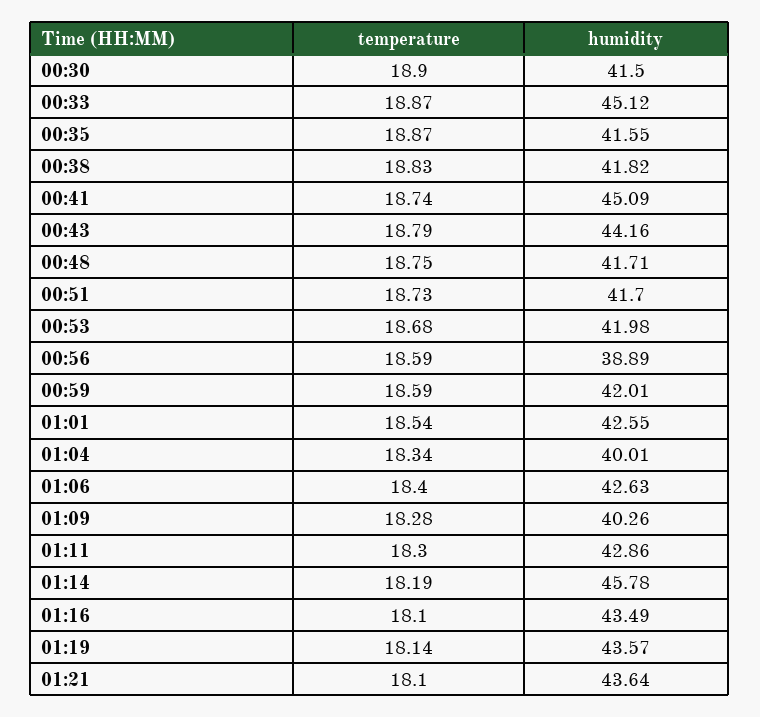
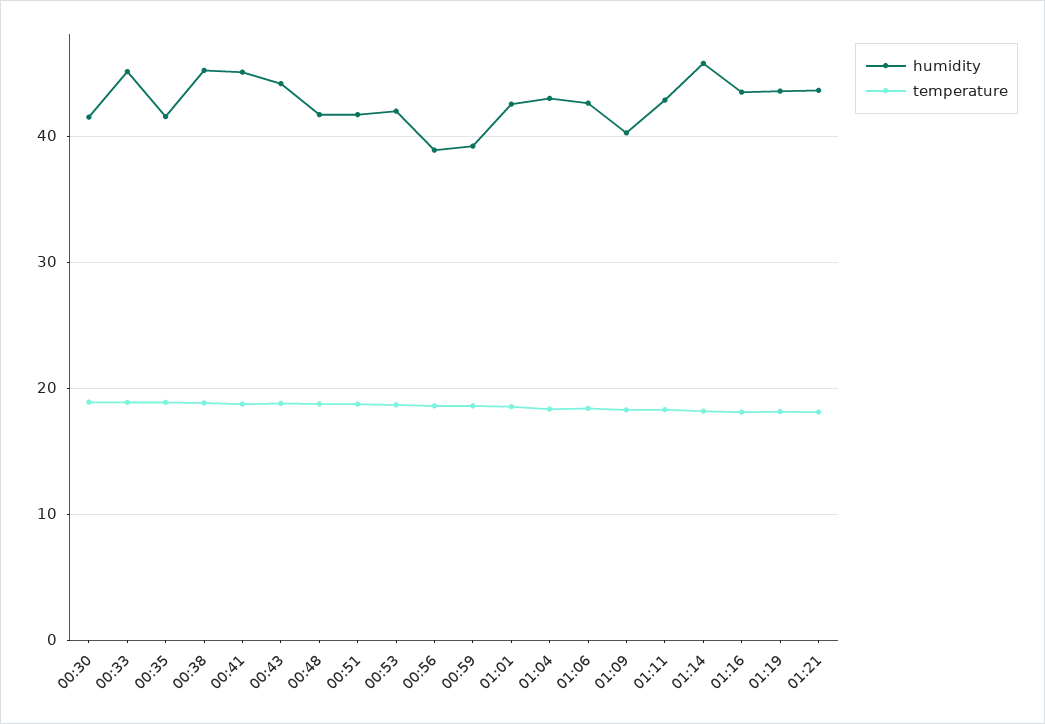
humidity, 00:38: 41.82 -> 45
humidity, 00:59: 42.01 -> 39
humidity, 01:04: 40.01 -> 43

